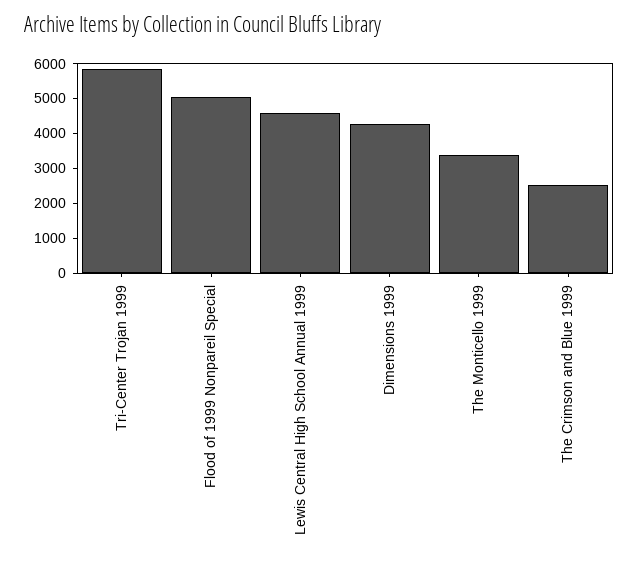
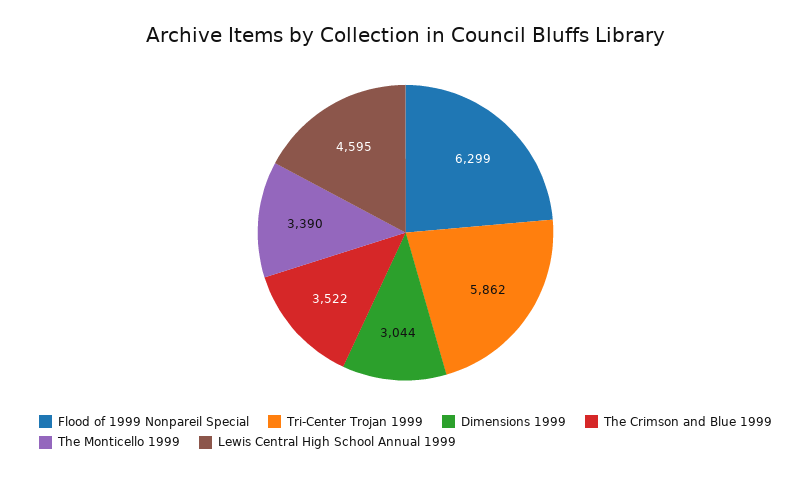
Flood of 1999 Nonpareil Special: 5000 -> 6299
Dimensions 1999: 4250 -> 3044
The Crimson and Blue 1999: 2500 -> 3522

